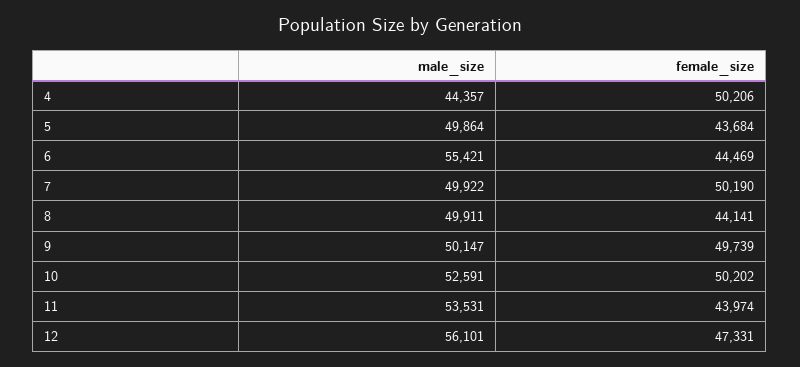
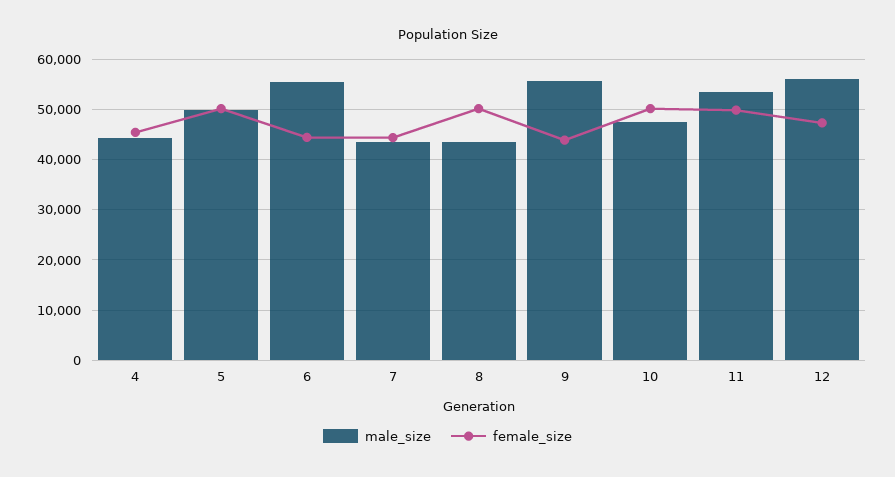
female_size, 4: 50206 -> 46000
female_size, 5: 43684 -> 50000
male_size, 7: 49922 -> 44000
female_size, 7: 50190 -> 44000
male_size, 8: 49911 -> 44000
female_size, 8: 44141 -> 50000
male_size, 9: 50147 -> 56000
female_size, 9: 49739 -> 44000
male_size, 10: 52591 -> 48000
female_size, 11: 43974 -> 50000

